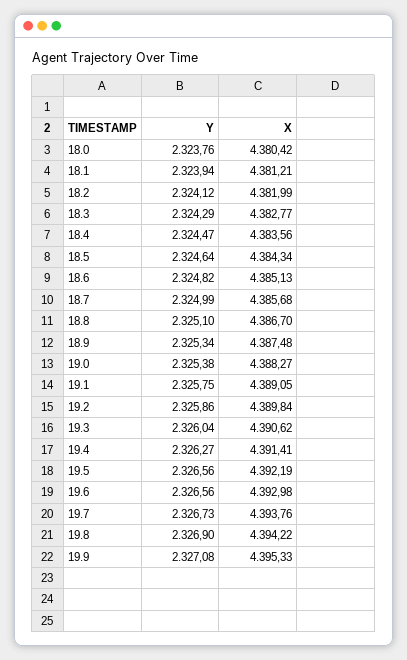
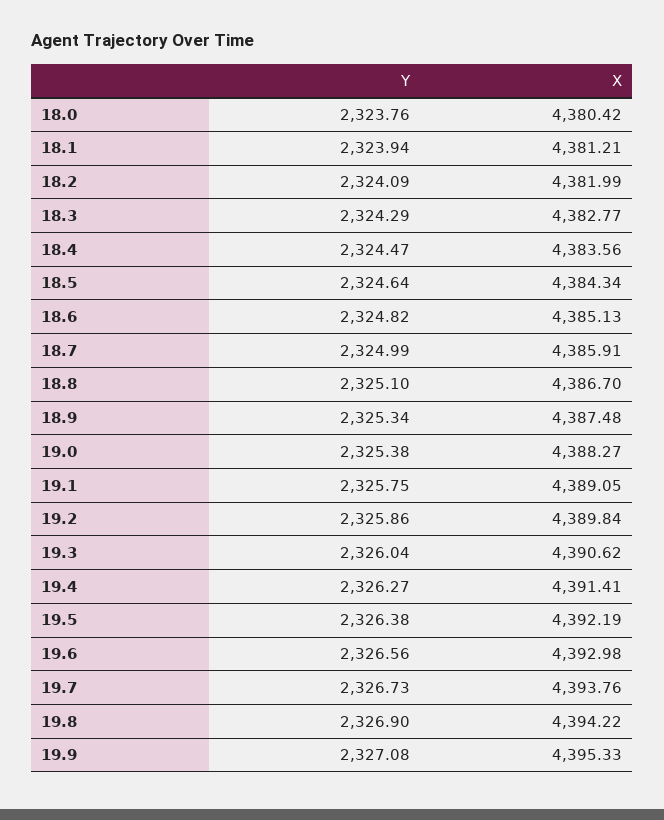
Y, 18.2: 2324.12 -> 2324.09
X, 18.7: 4385.68 -> 4385.91
Y, 19.5: 2326.56 -> 2326.38

